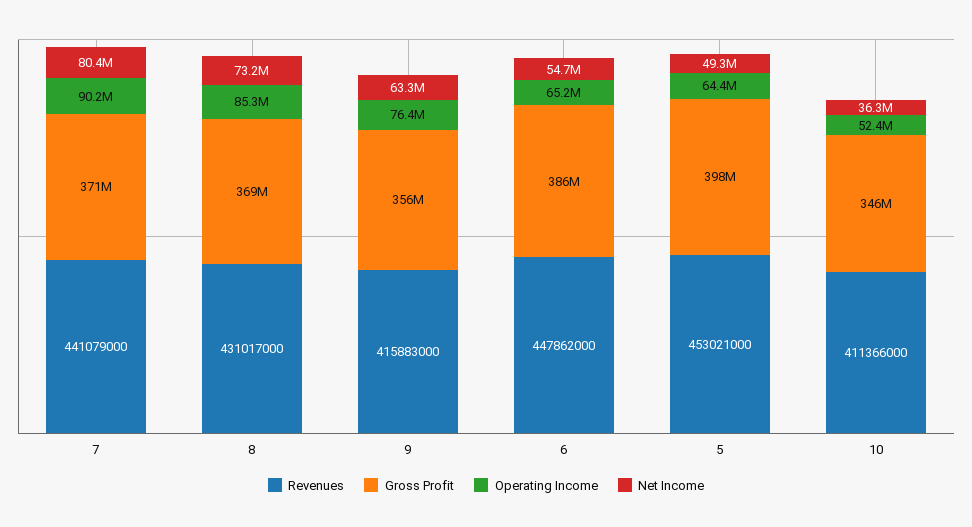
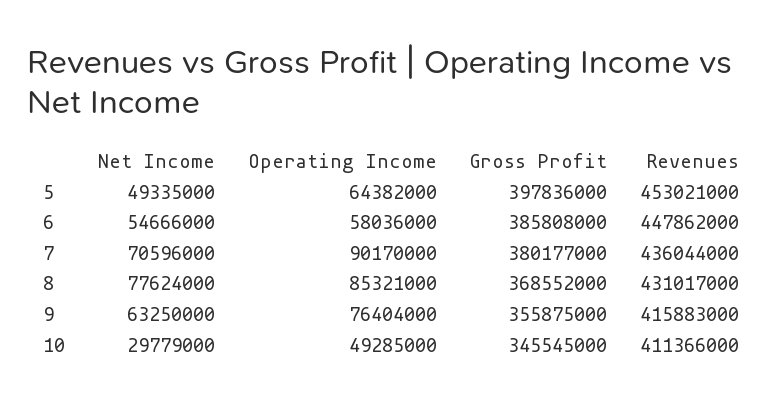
Revenues, 7: 441079000 -> 436044000
Gross Profit, 7: 371000000 -> 380177000
Net Income, 7: 80400000 -> 70596000
Net Income, 8: 73200000 -> 77624000
Operating Income, 6: 65200000 -> 58036000
Operating Income, 10: 52400000 -> 49285000
Net Income, 10: 36300000 -> 29779000

